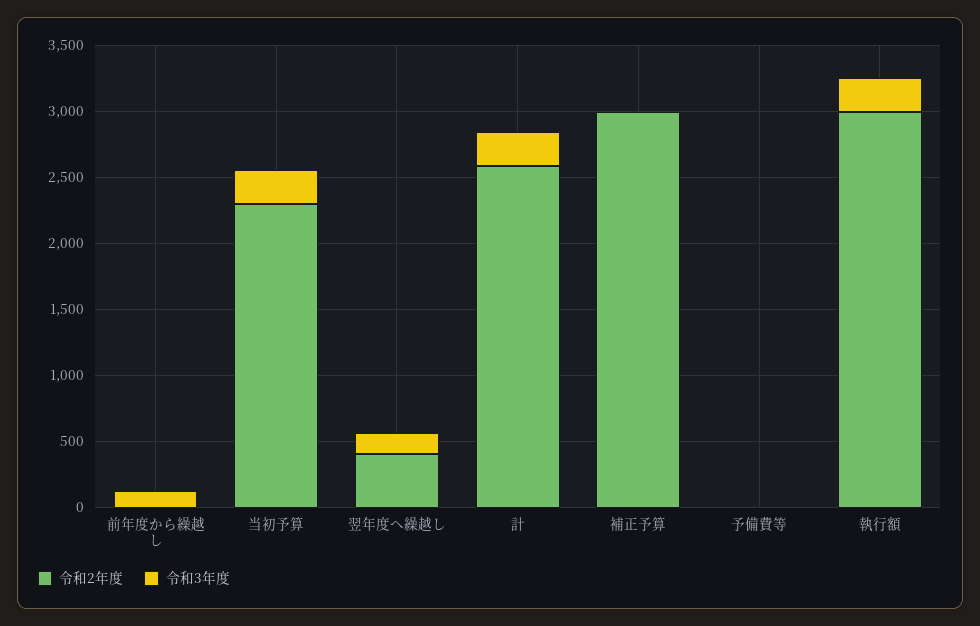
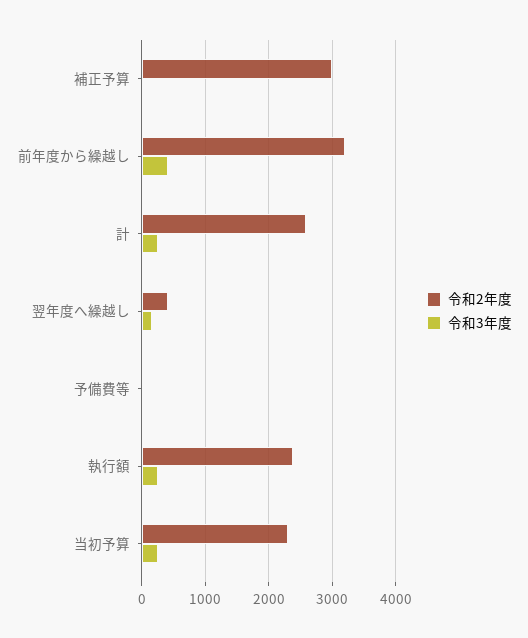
令和2年度, 前年度から繰越し: 0 -> 3200
令和3年度, 前年度から繰越し: 100 -> 400
令和2年度, 執行額: 3000 -> 2400

